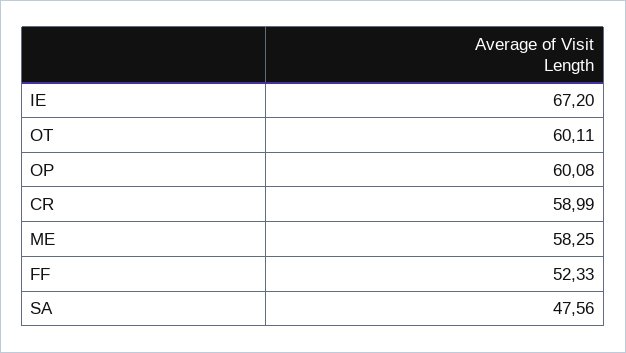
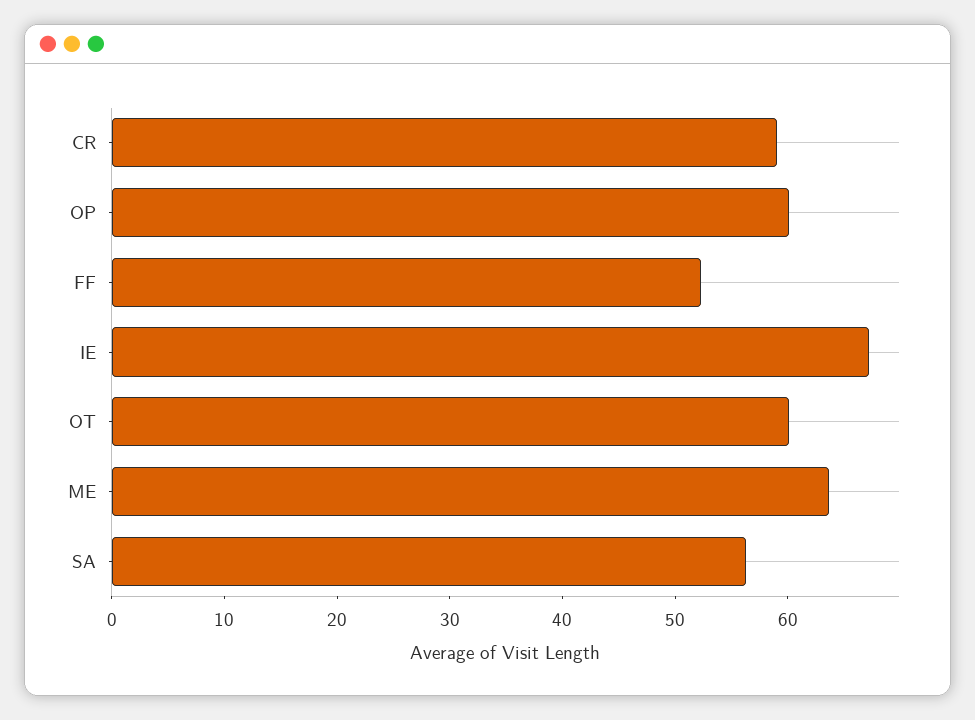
ME: 58.25 -> 64
SA: 47.56 -> 56

